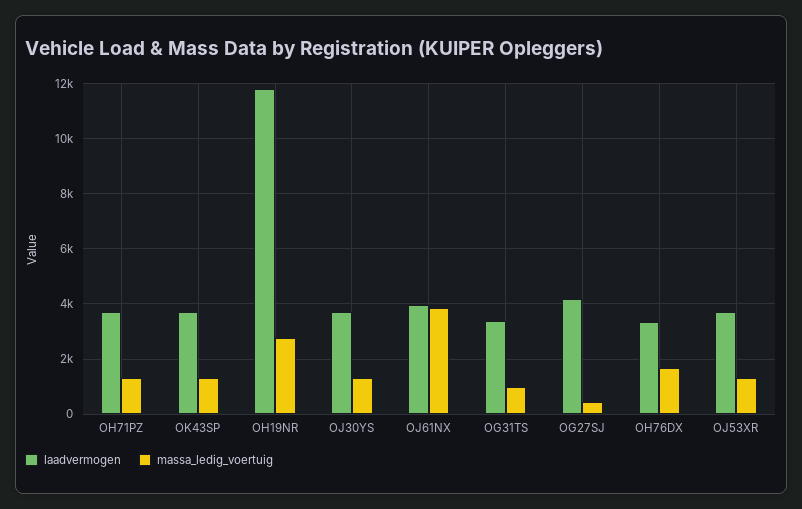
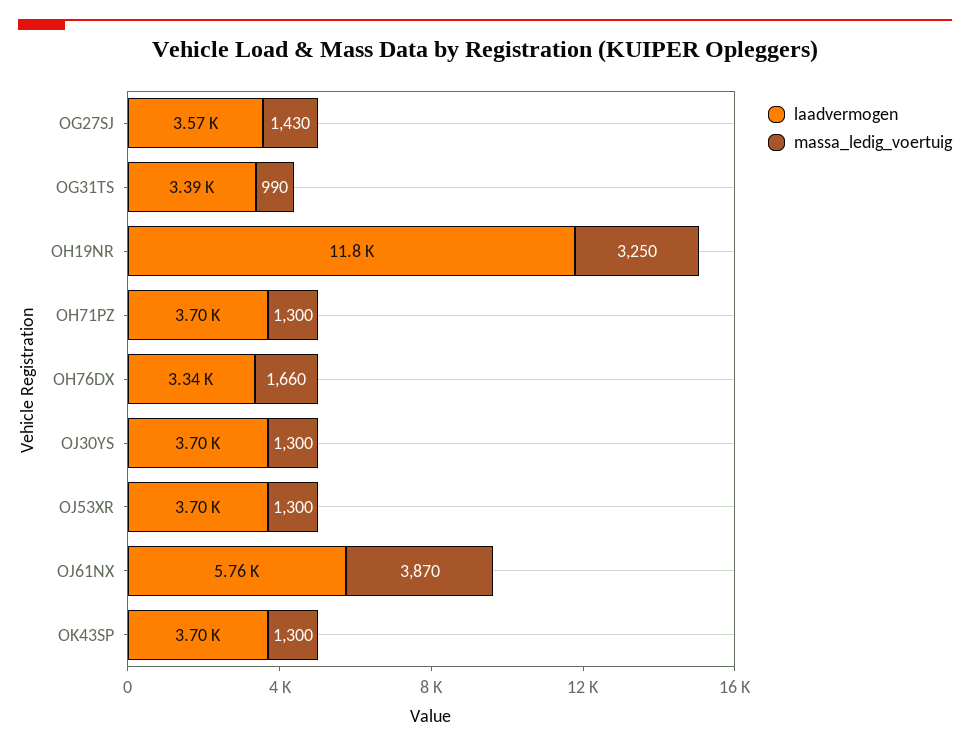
massa_ledig_voertuig, OH19NR: 2750 -> 3250
laadvermogen, OJ61NX: 4000 -> 5760
laadvermogen, OG27SJ: 4250 -> 3570
massa_ledig_voertuig, OG27SJ: 500 -> 1430

